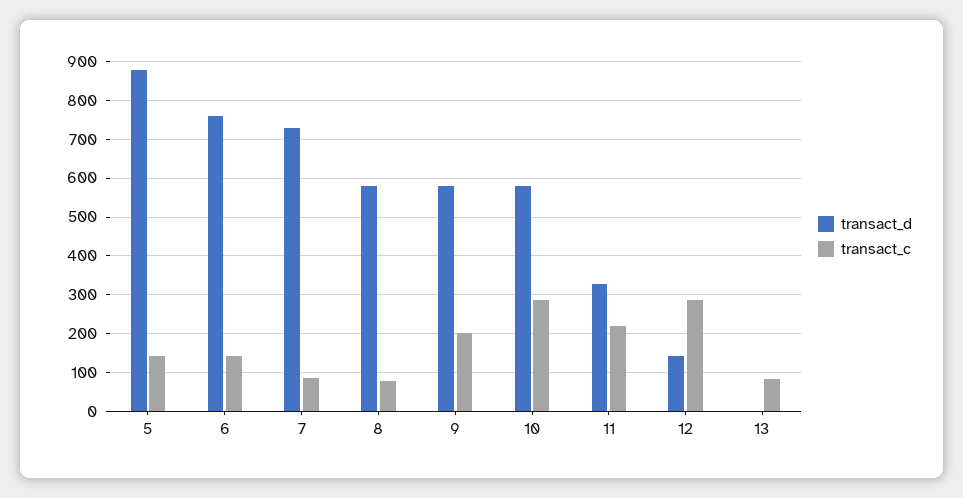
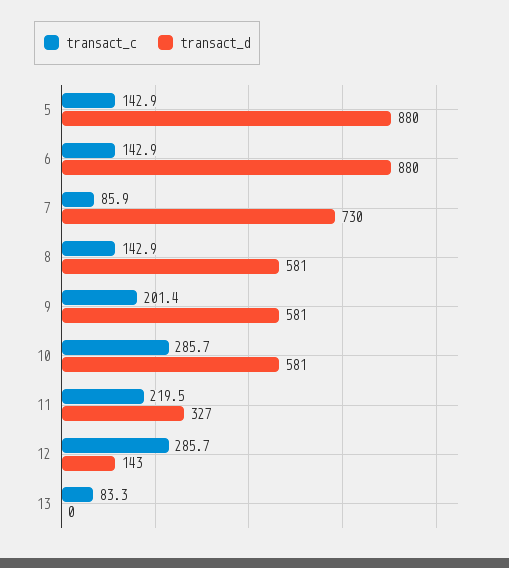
transact_d, 6: 760 -> 880
transact_c, 8: 80 -> 142.9

